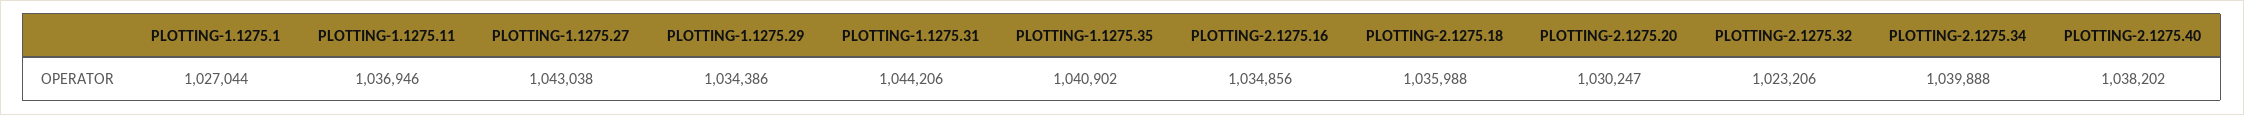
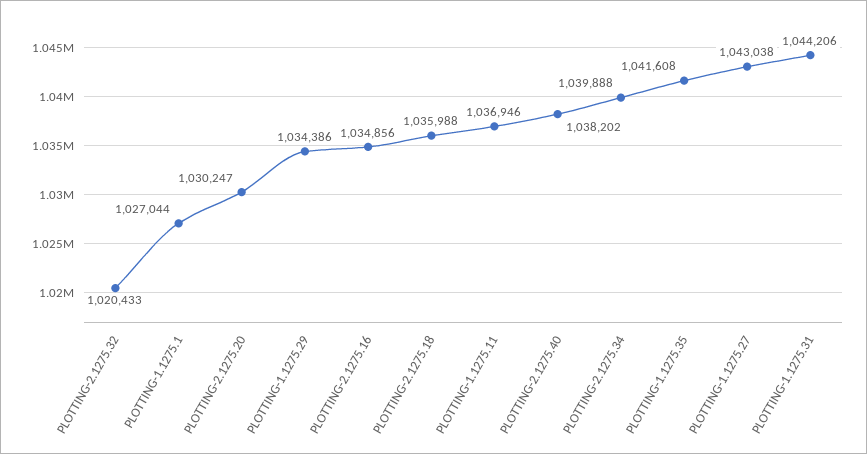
PLOTTING-1.1275.35: 1040902 -> 1041608
PLOTTING-2.1275.32: 1023206 -> 1020433

